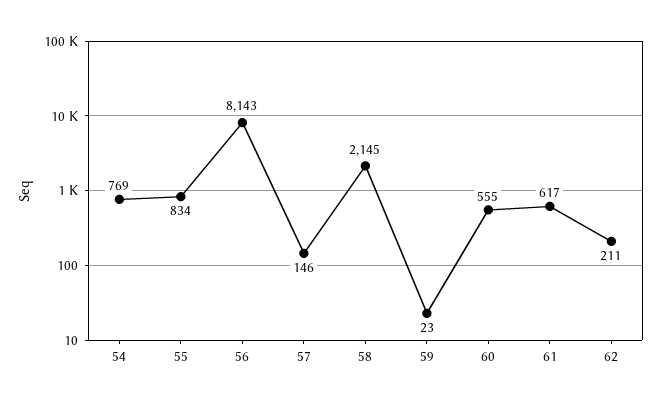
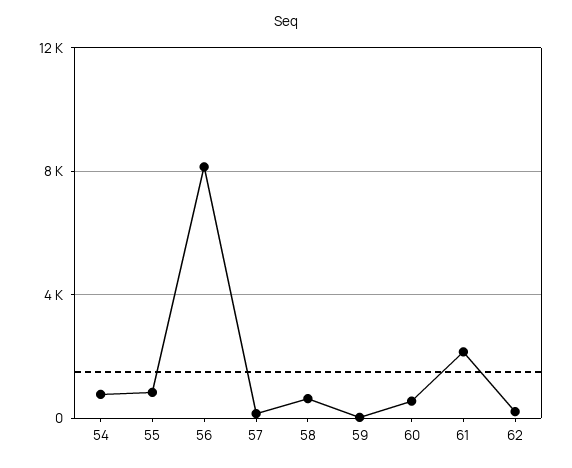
58: 2145 -> 500
61: 617 -> 2000

